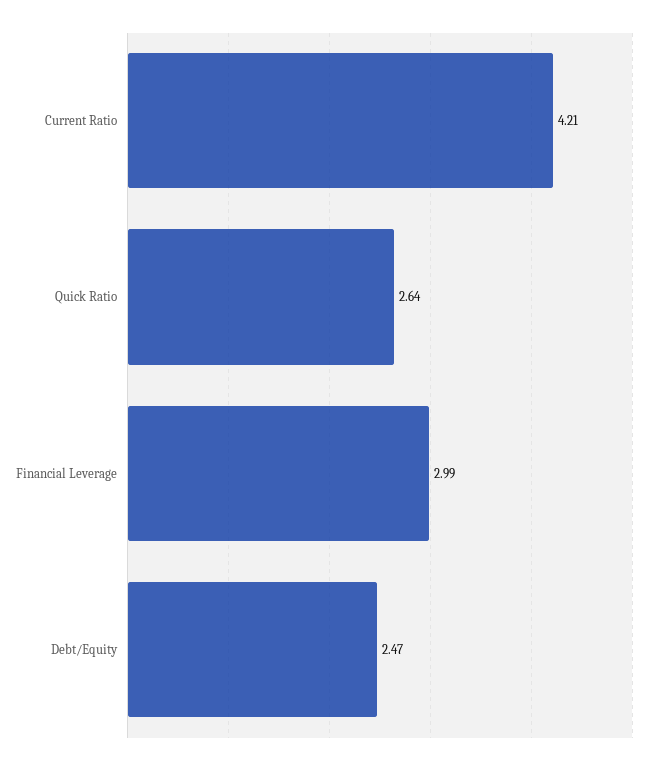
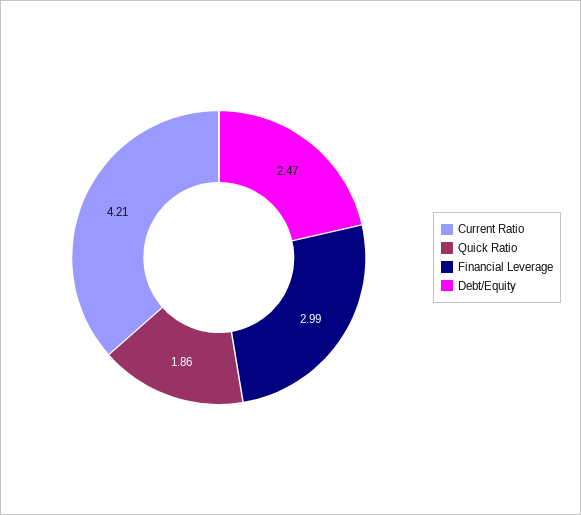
Quick Ratio: 2.64 -> 1.86

